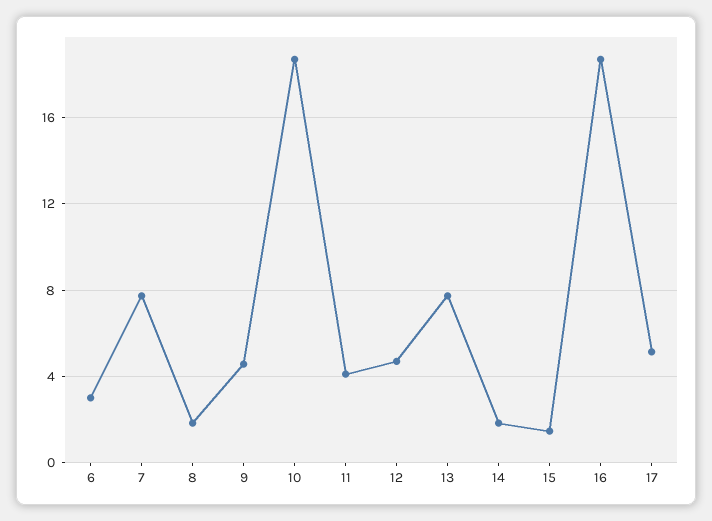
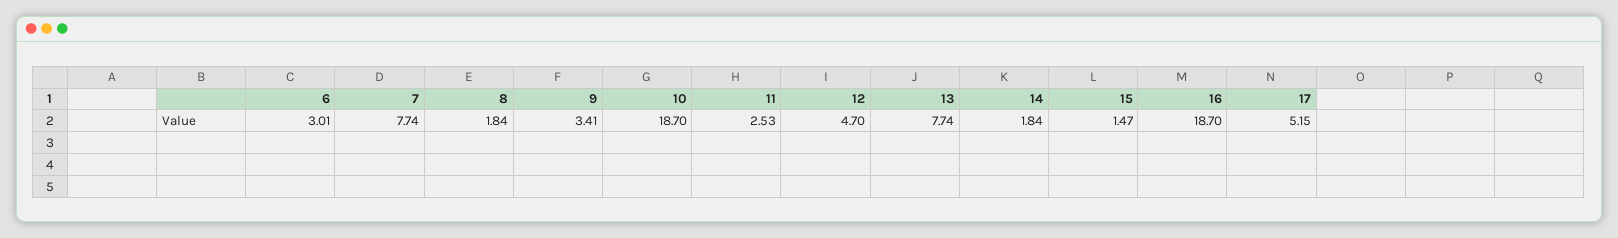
9: 4.5 -> 3.41
11: 4 -> 2.53

